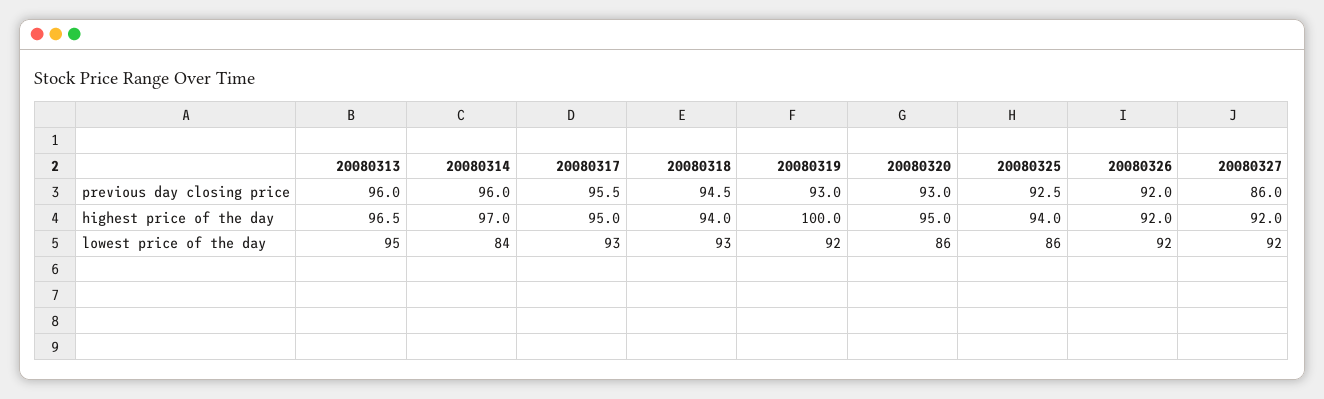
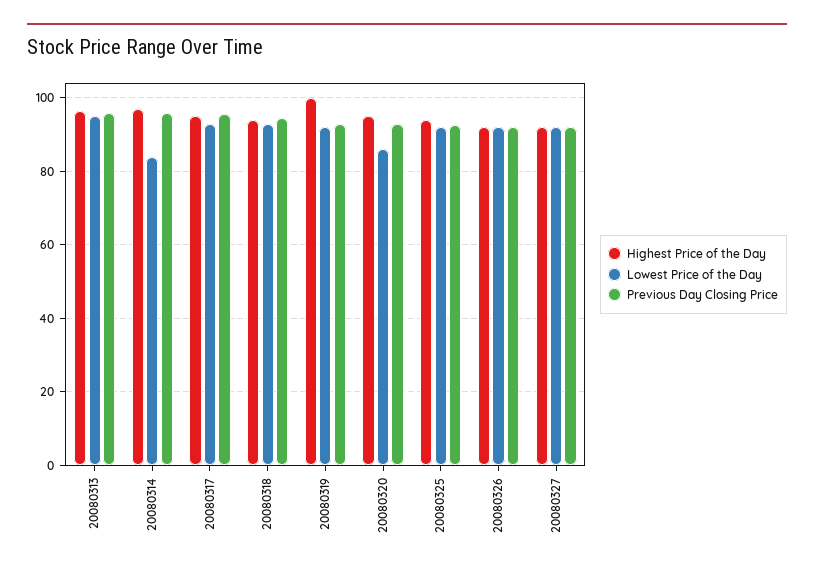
previous day closing price, 20080327: 86 -> 92
lowest price of the day, 20080325: 86 -> 92

